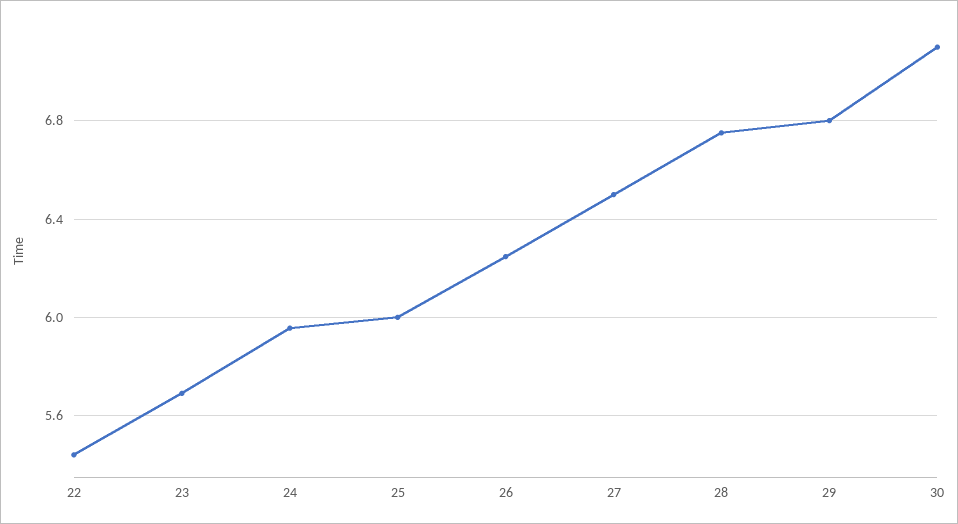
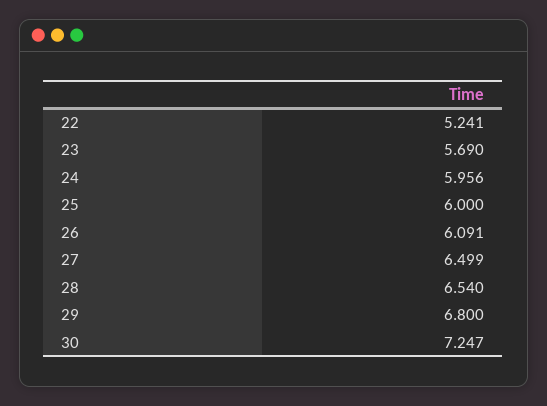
22: 5.45 -> 5.241
26: 6.25 -> 6.091
28: 6.75 -> 6.54
30: 7.1 -> 7.247

